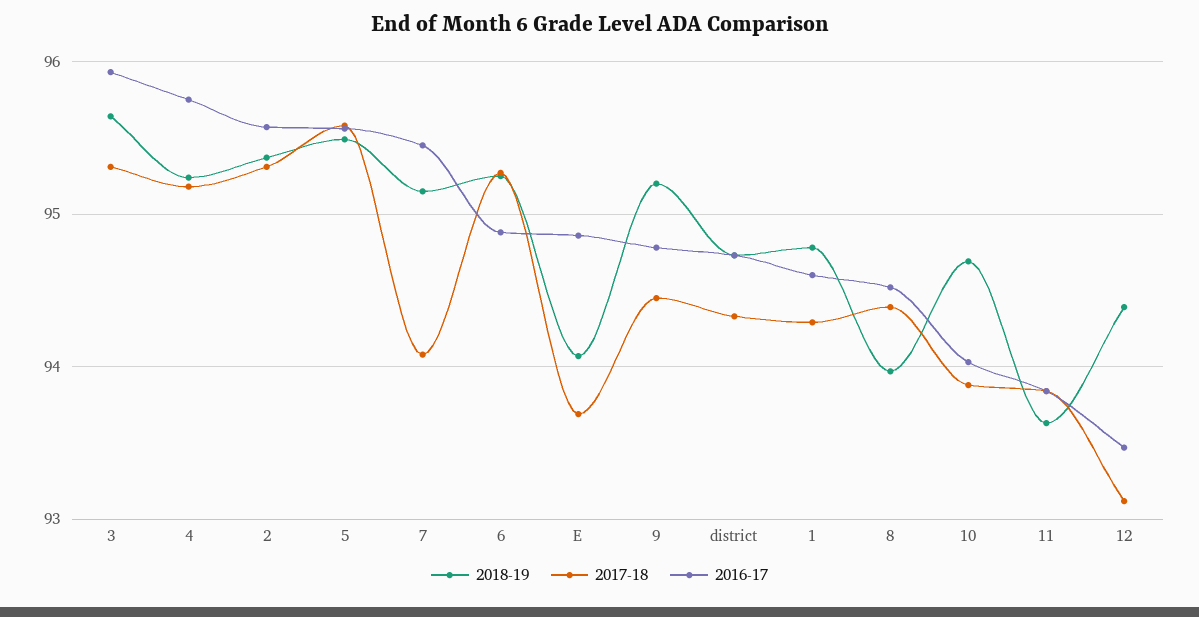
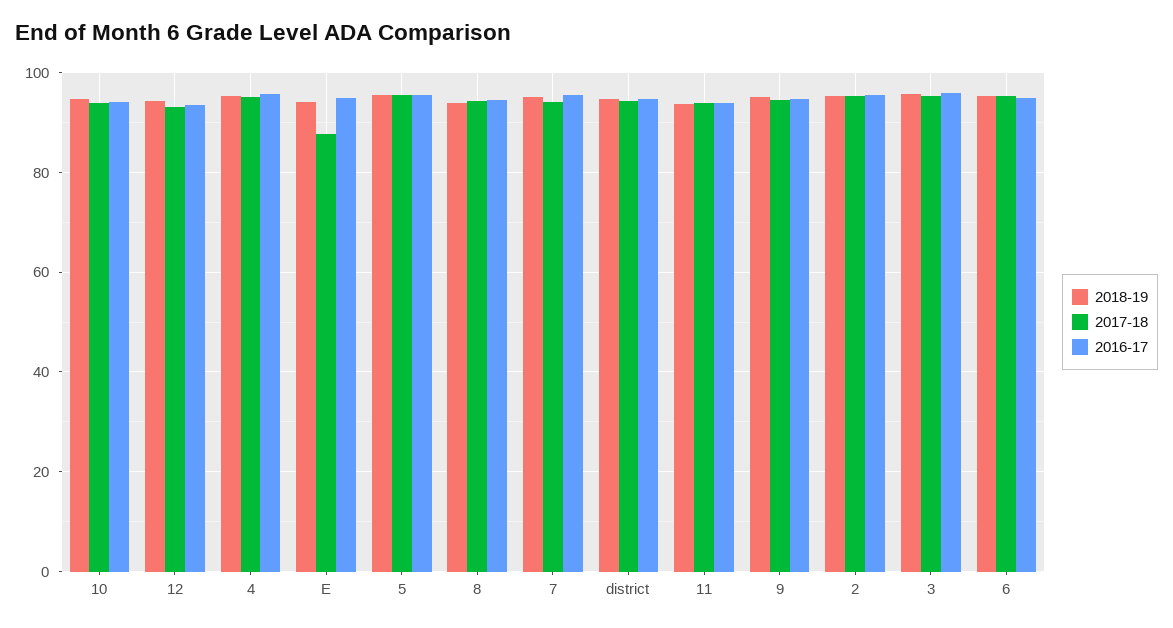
2017-18, E: 93.7 -> 88
2018-19, 1: 94.8 -> none
2017-18, 1: 94.3 -> none
2016-17, 1: 94.6 -> none

